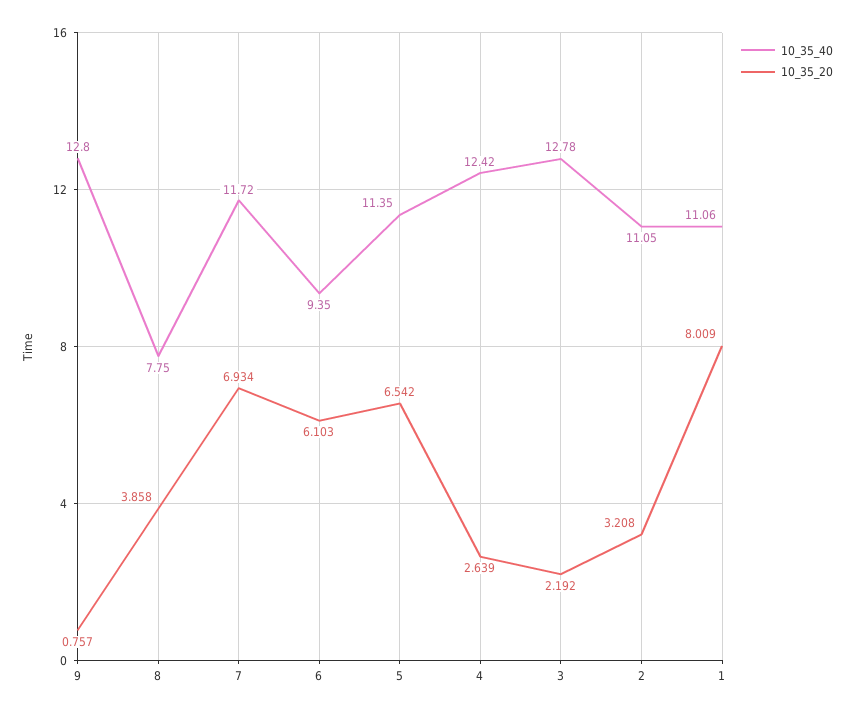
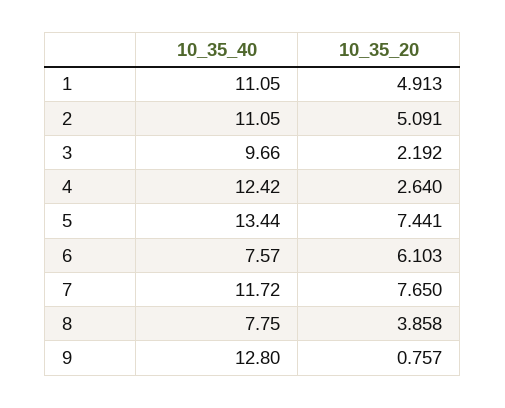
10_35_20, 7: 6.934 -> 7.65
10_35_40, 6: 9.35 -> 7.57
10_35_40, 5: 11.35 -> 13.44
10_35_20, 5: 6.542 -> 7.441
10_35_20, 4: 2.639 -> 2.64
10_35_40, 3: 12.78 -> 9.66
10_35_20, 2: 3.208 -> 5.091
10_35_40, 1: 11.06 -> 11.05
10_35_20, 1: 8.009 -> 4.913

